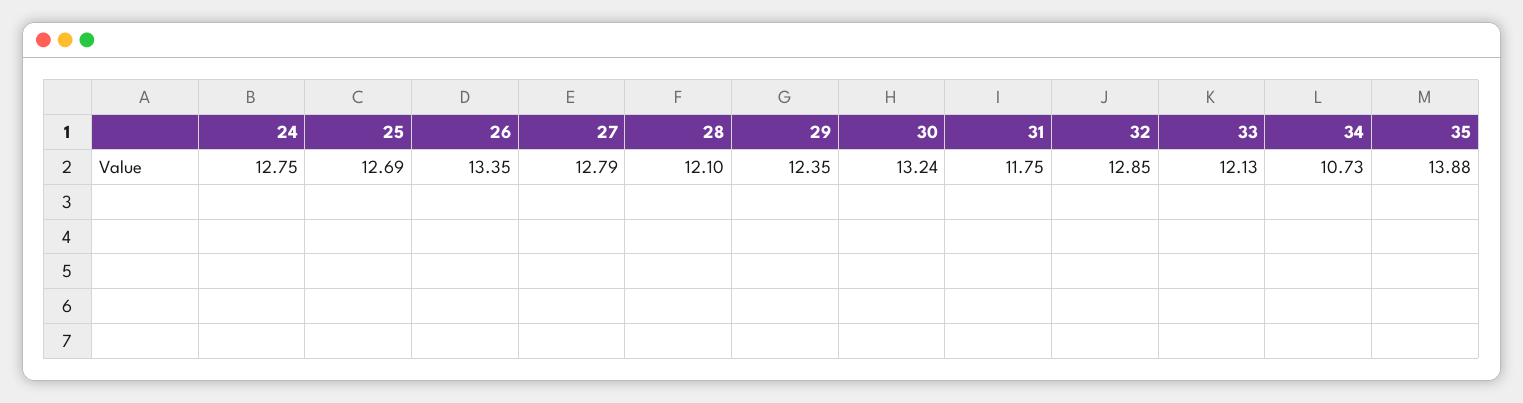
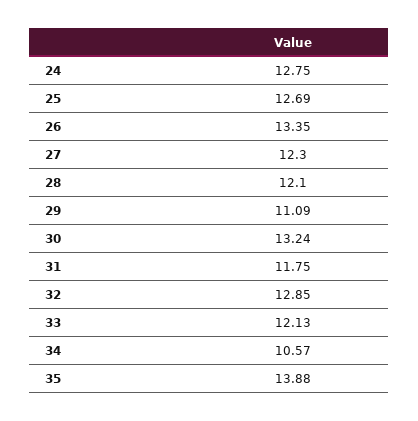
27: 12.79 -> 12.3
29: 12.35 -> 11.09
34: 10.73 -> 10.57

